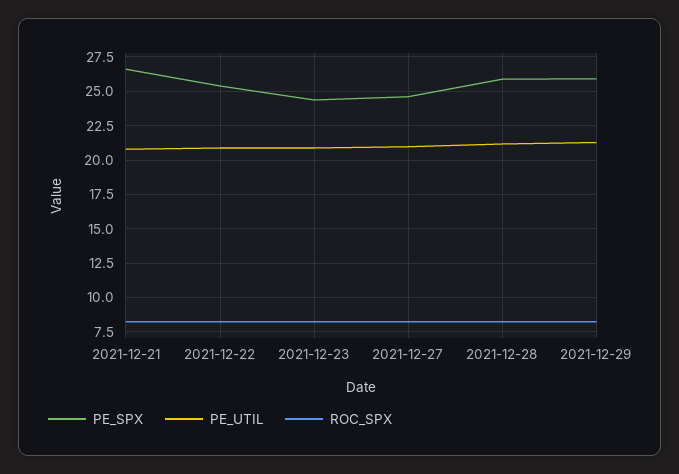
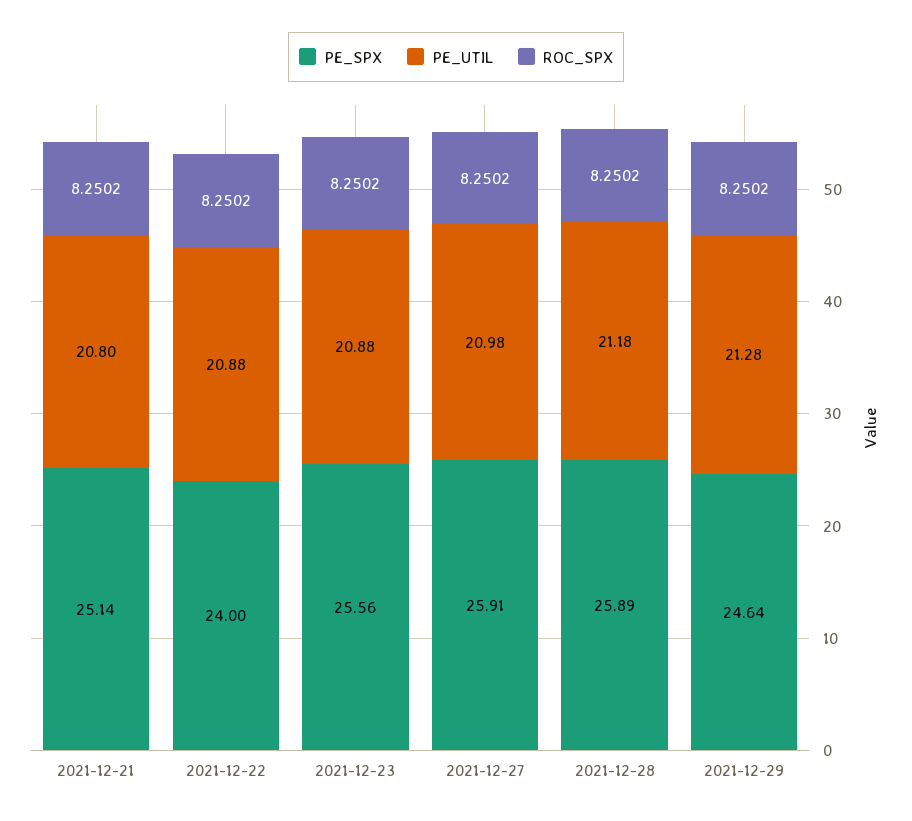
PE_SPX, 2021-12-21: 26.5 -> 25.14
PE_SPX, 2021-12-22: 25.5 -> 24
PE_SPX, 2021-12-23: 24.5 -> 25.56
PE_SPX, 2021-12-27: 24.5 -> 25.91
PE_SPX, 2021-12-29: 26 -> 24.64

